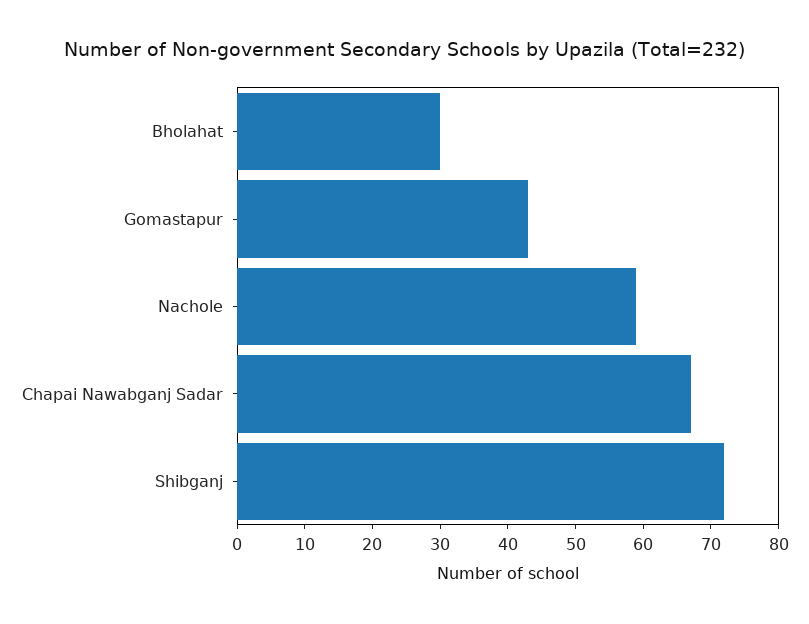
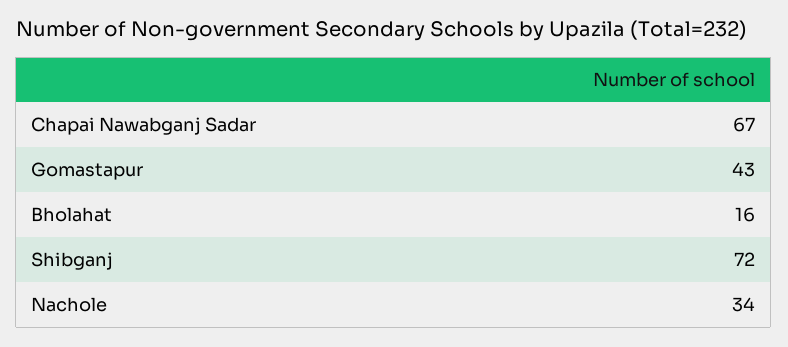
Bholahat: 30 -> 16
Nachole: 60 -> 34

